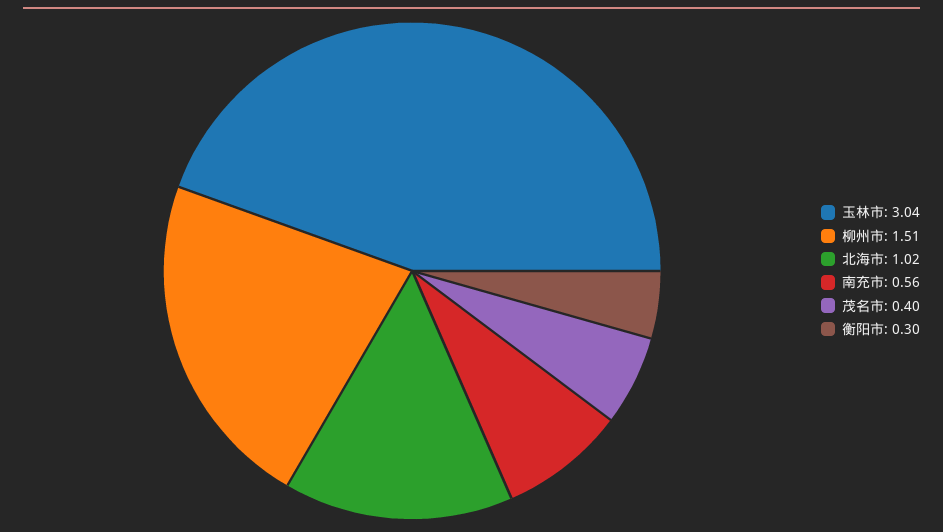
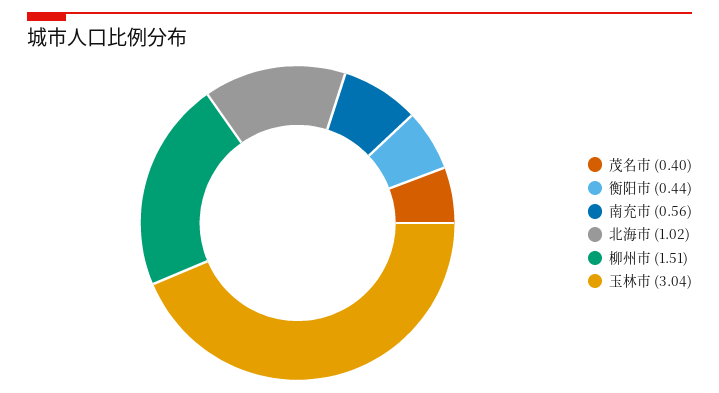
衡阳市: 0.3 -> 0.44

